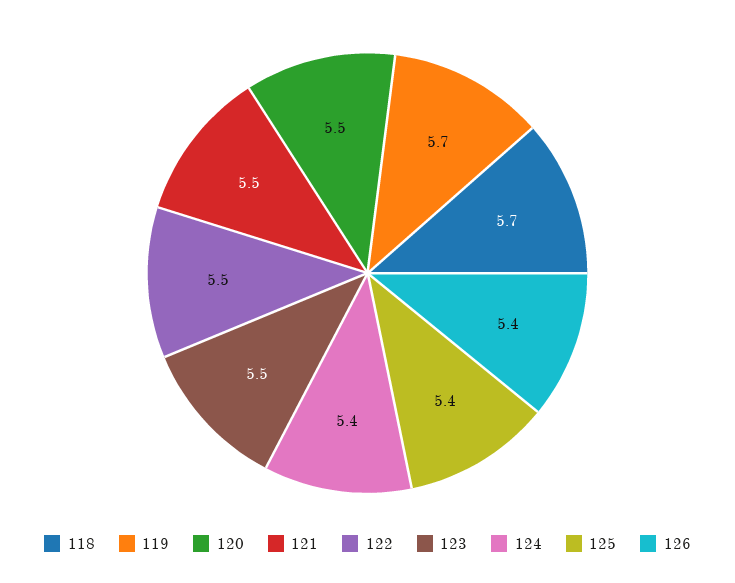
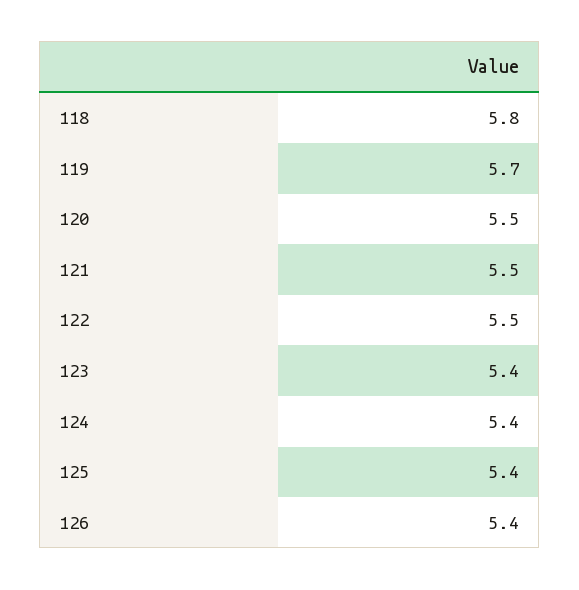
118: 5.7 -> 5.8
123: 5.5 -> 5.4

